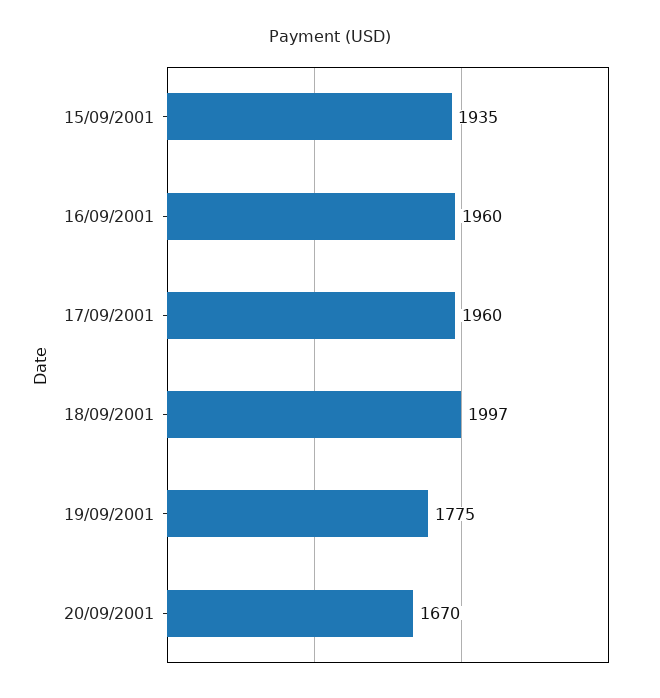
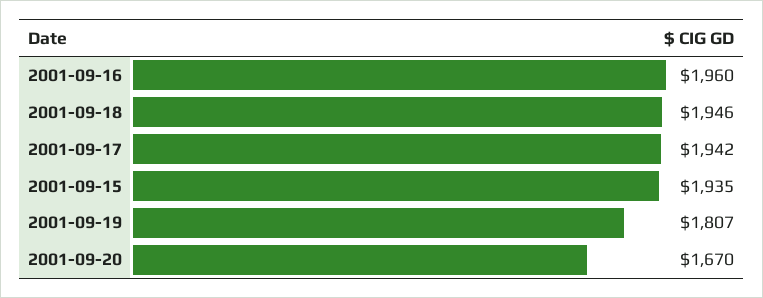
17/09/2001: 1960 -> 1942
18/09/2001: 1997 -> 1946
19/09/2001: 1775 -> 1807

